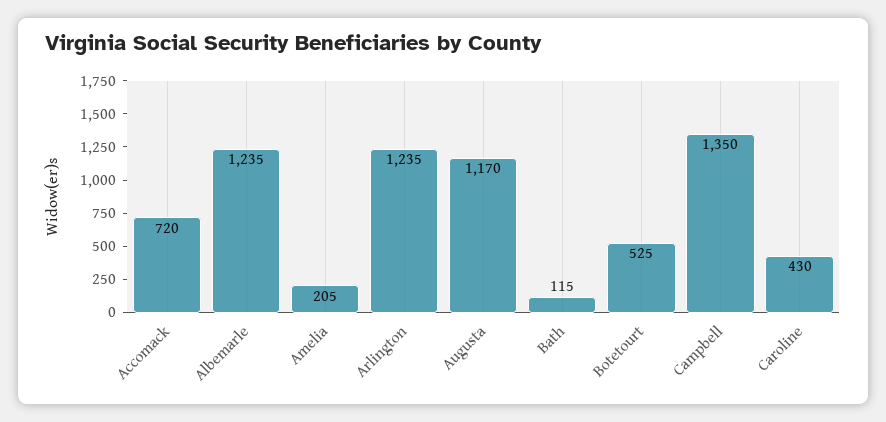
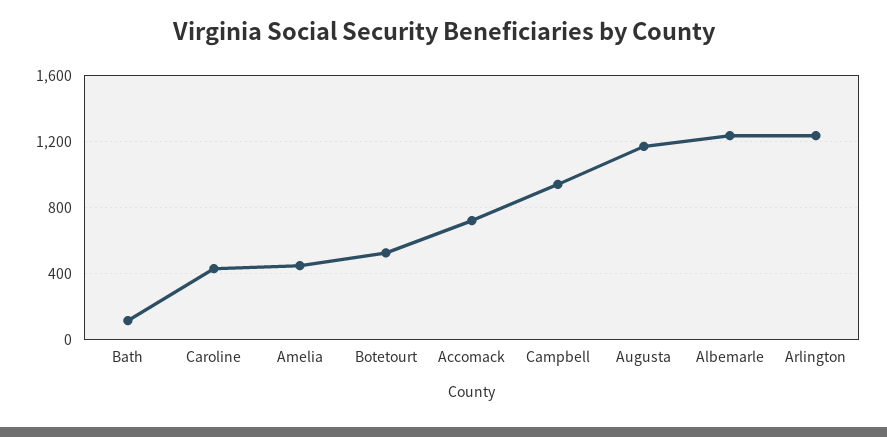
Amelia: 205 -> 450
Campbell: 1350 -> 950

